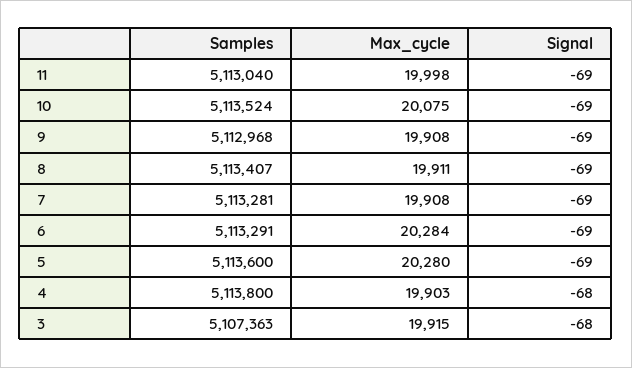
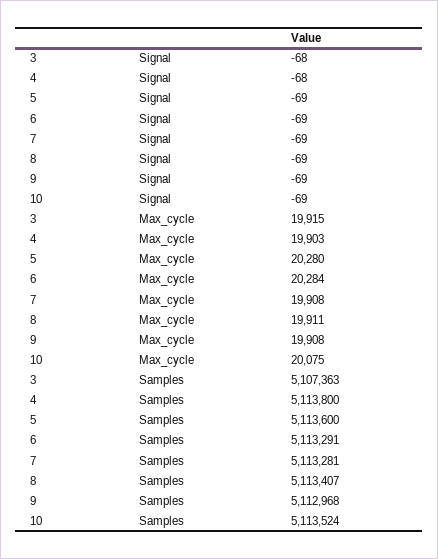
Samples, 11: 5113040 -> none
Max_cycle, 11: 19998 -> none
Signal, 11: -69 -> none

